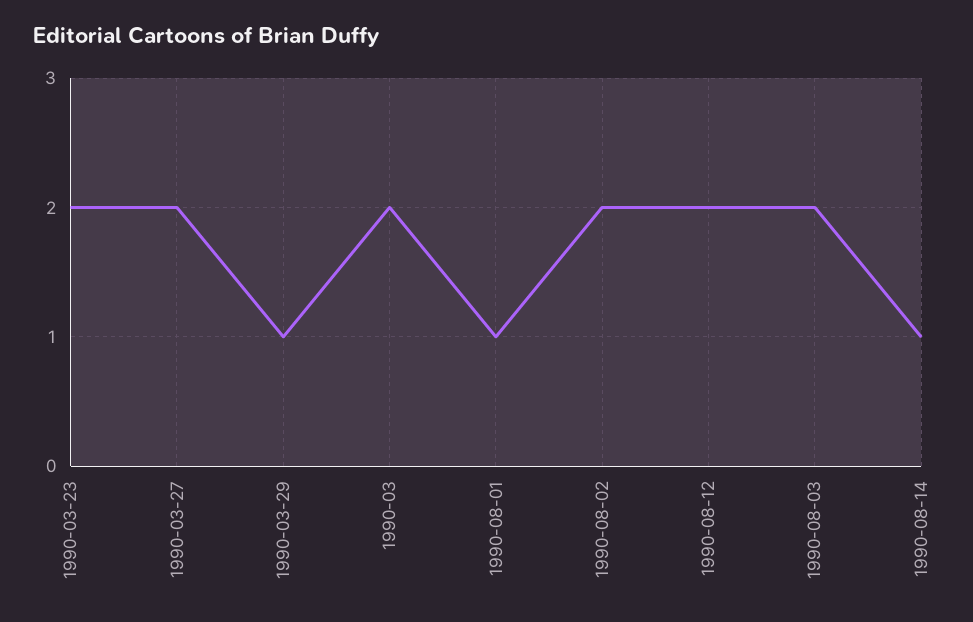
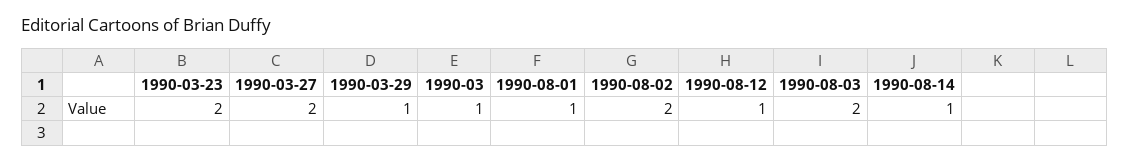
1990-03: 2 -> 1
1990-08-12: 2 -> 1

